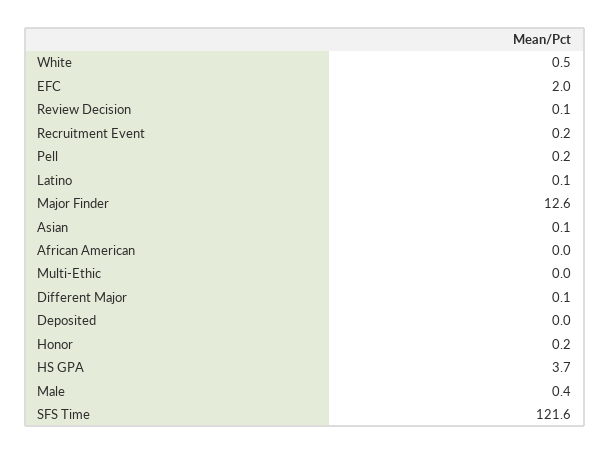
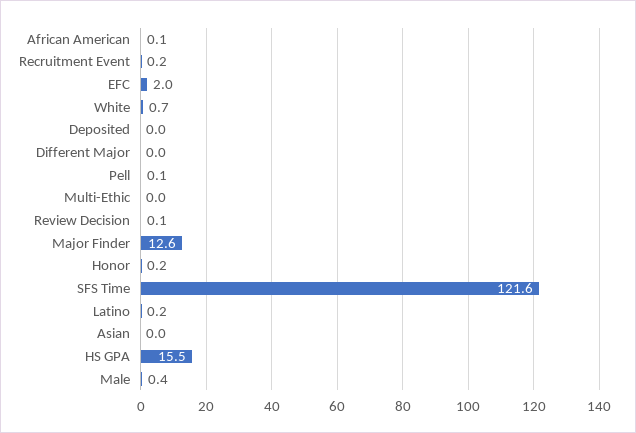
White: 0.5 -> 0.7
Pell: 0.2 -> 0.1
Latino: 0.1 -> 0.2
Asian: 0.1 -> 0
African American: 0 -> 0.1
Different Major: 0.1 -> 0
HS GPA: 3.7 -> 15.5

